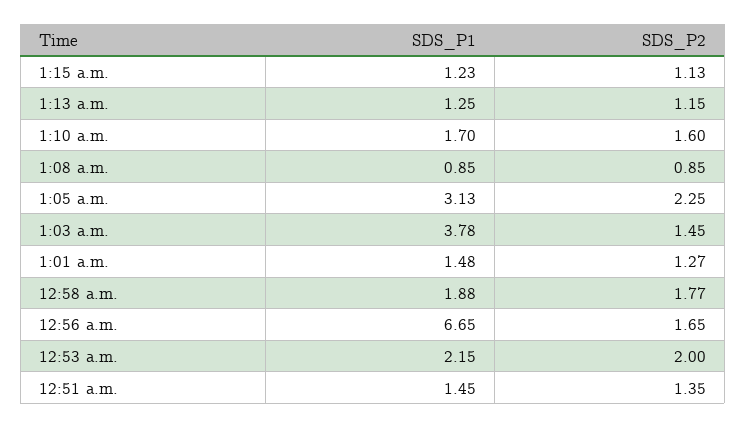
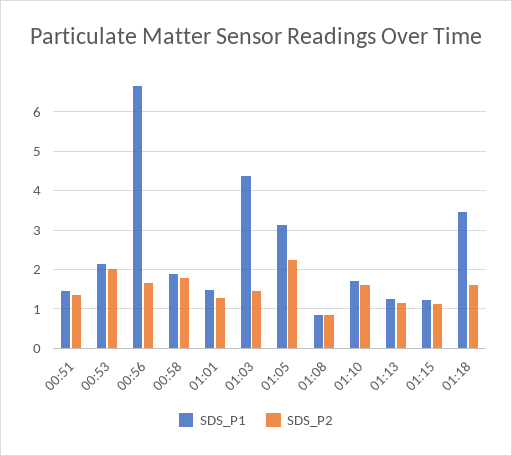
SDS_P1, 1:03 a.m.: 3.78 -> 4.4
SDS_P1, 01:18: none -> 3.4
SDS_P2, 01:18: none -> 1.6

